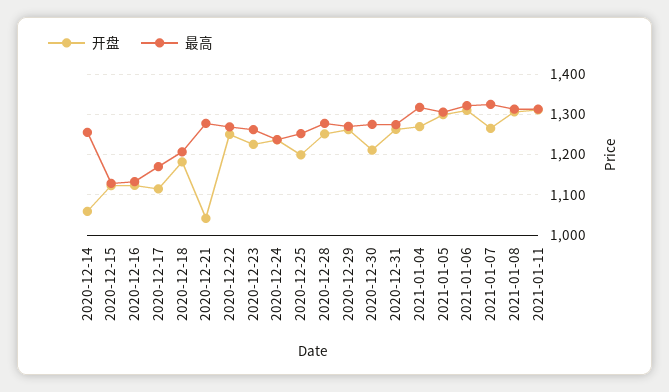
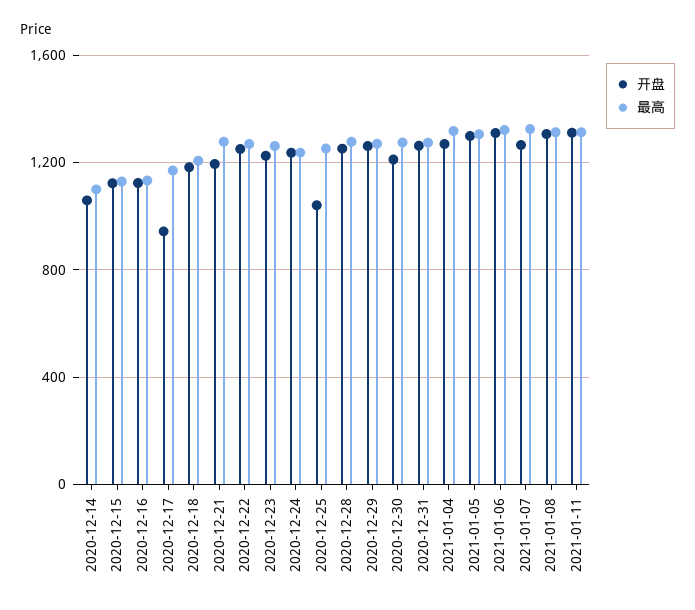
最高, 2020-12-14: 1260 -> 1100
开盘, 2020-12-17: 1120 -> 950
开盘, 2020-12-21: 1040 -> 1200
开盘, 2020-12-25: 1200 -> 1050

